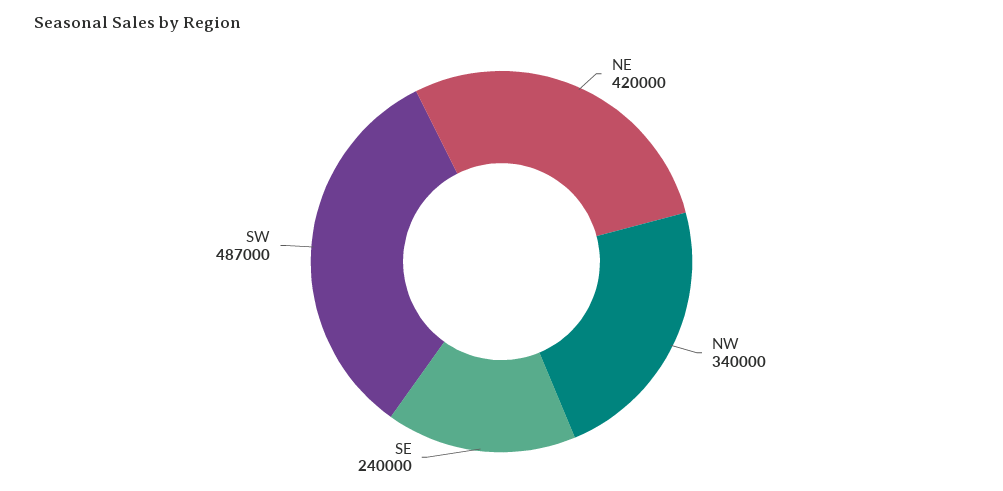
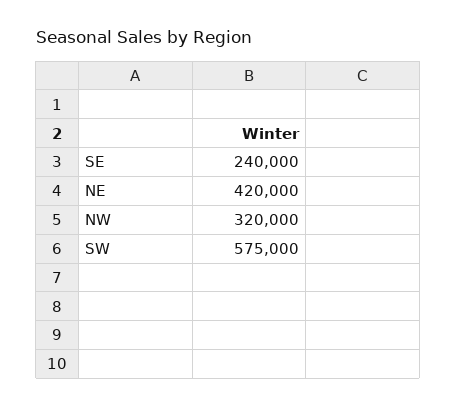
NW: 340000 -> 320000
SW: 487000 -> 575000

